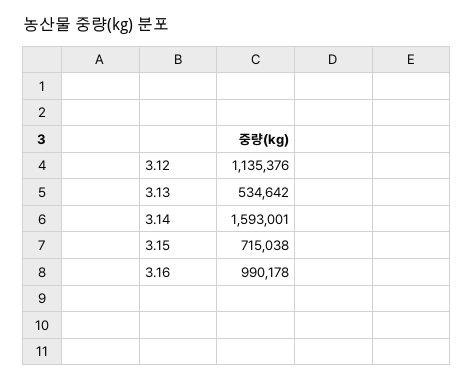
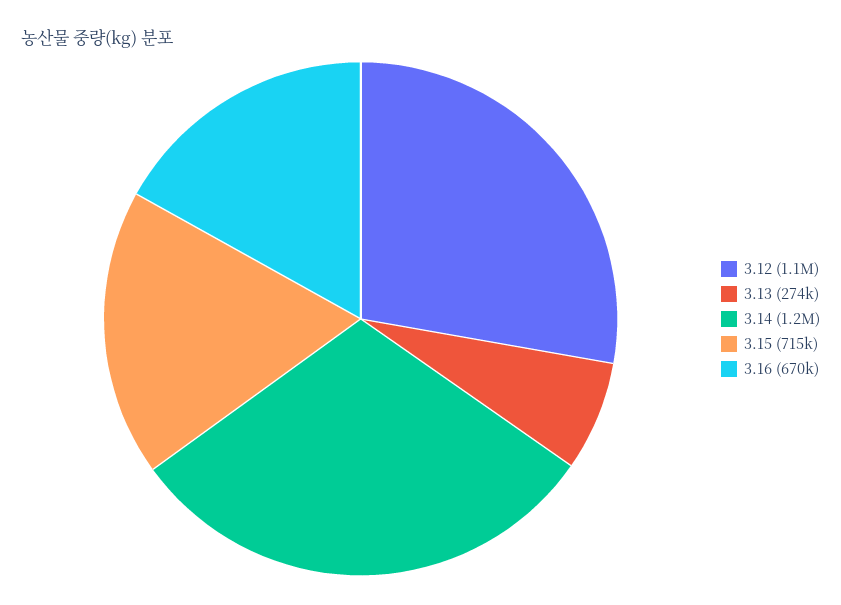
3.13: 534642 -> 274000
3.14: 1593001 -> 1200000
3.16: 990178 -> 670000

